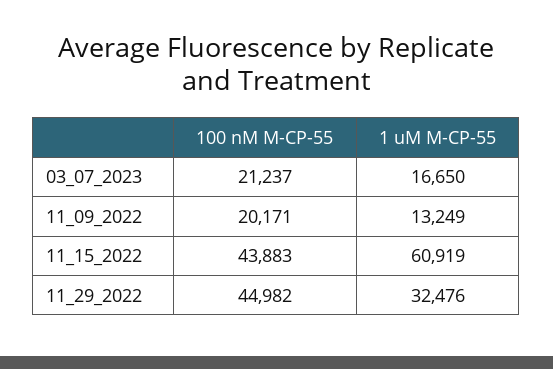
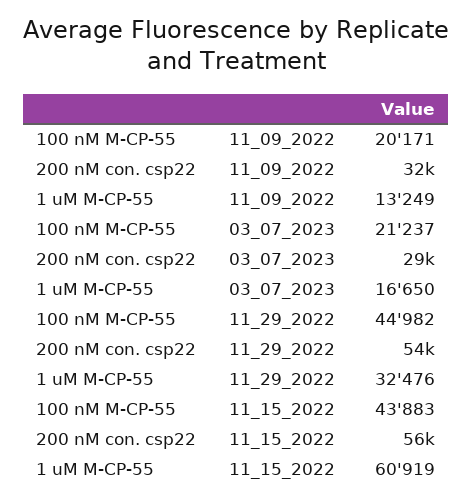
200 nM con. csp22, 11_09_2022: none -> 32000
200 nM con. csp22, 03_07_2023: none -> 29000
200 nM con. csp22, 11_29_2022: none -> 54000
200 nM con. csp22, 11_15_2022: none -> 56000

